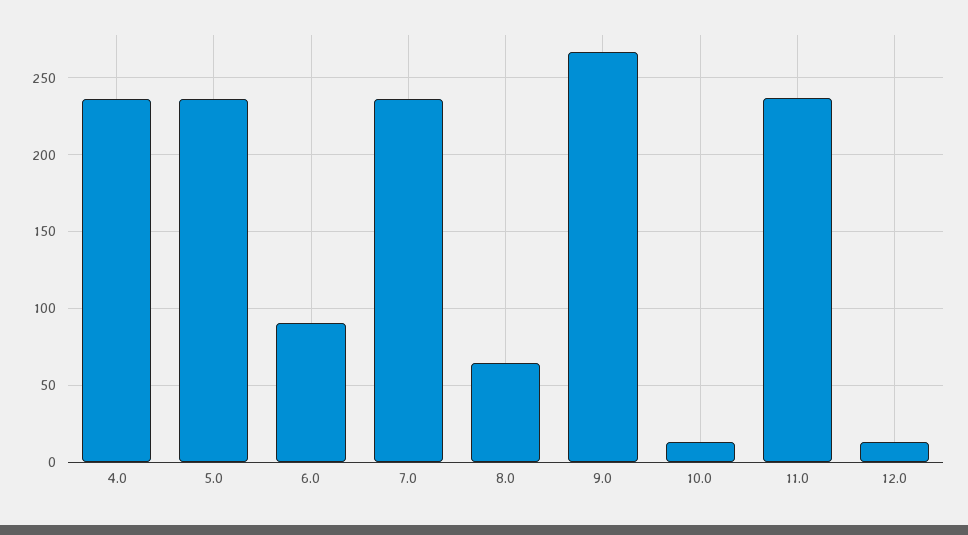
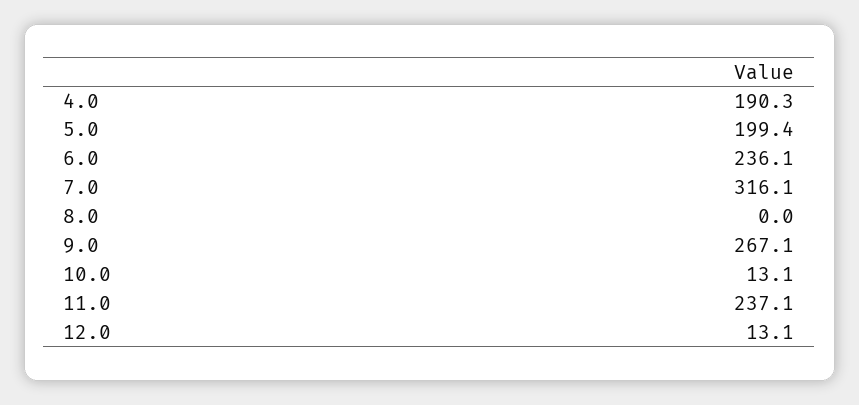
4.0: 235 -> 190.3
5.0: 235 -> 199.4
6.0: 90 -> 236.1
7.0: 235 -> 316.1
8.0: 65 -> 0

